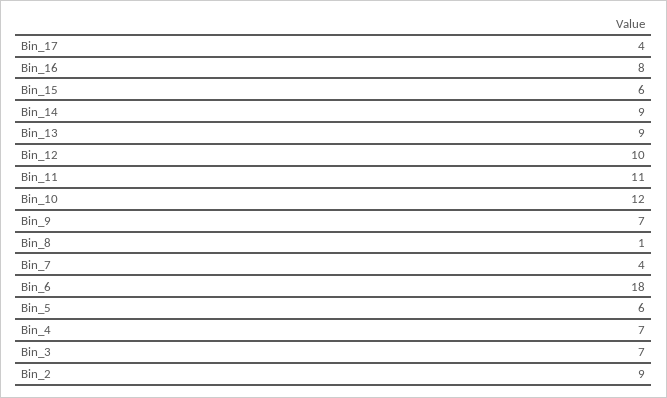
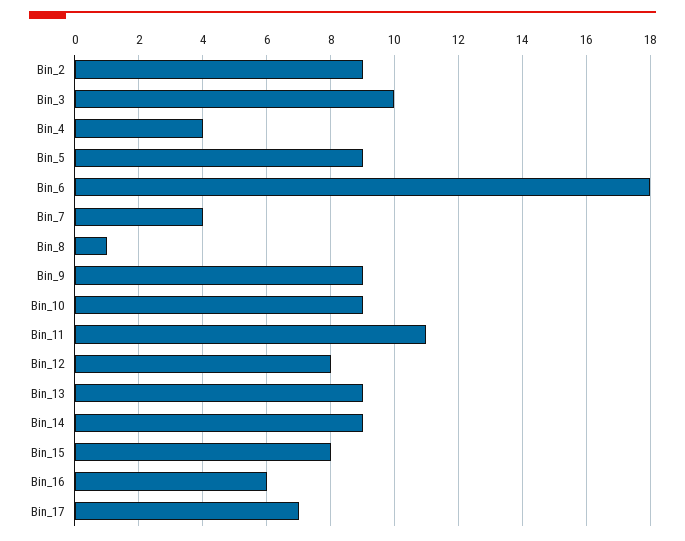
Bin_17: 4 -> 7
Bin_16: 8 -> 6
Bin_15: 6 -> 8
Bin_12: 10 -> 8
Bin_10: 12 -> 9
Bin_9: 7 -> 9
Bin_5: 6 -> 9
Bin_4: 7 -> 4
Bin_3: 7 -> 10

